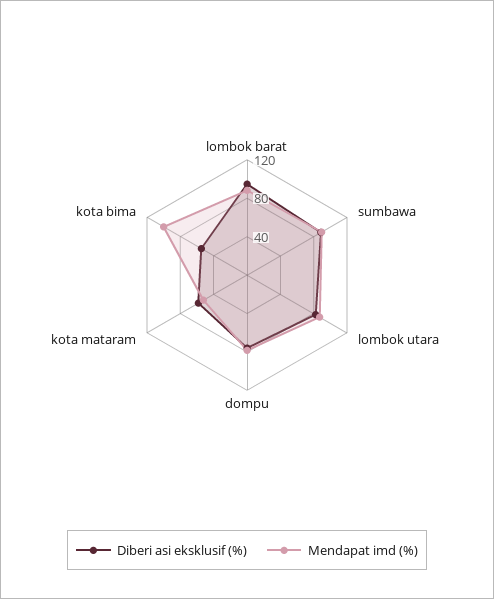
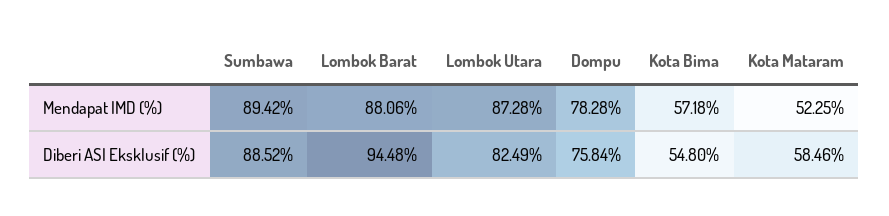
Mendapat imd (%), kota bima: 100 -> 57.18

